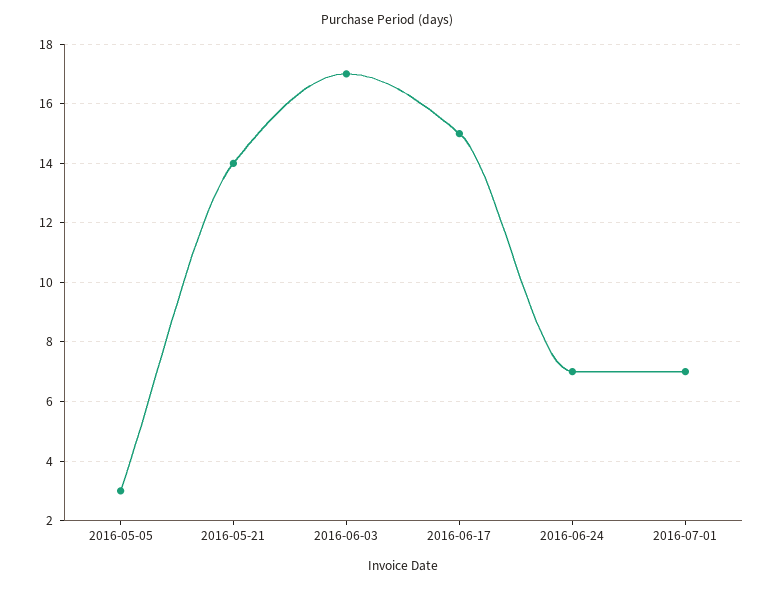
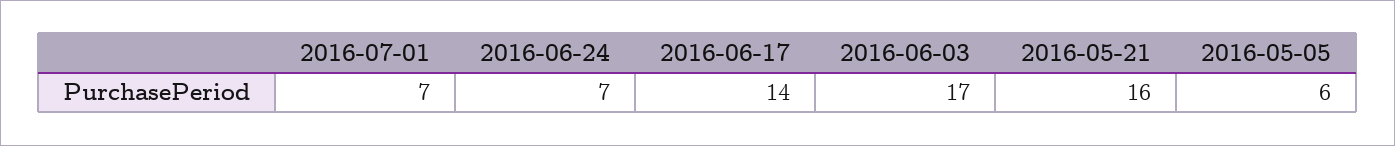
2016-05-05: 3 -> 6
2016-05-21: 14 -> 16
2016-06-17: 15 -> 14

